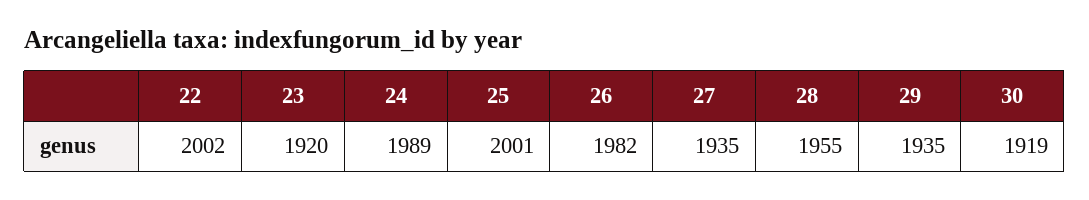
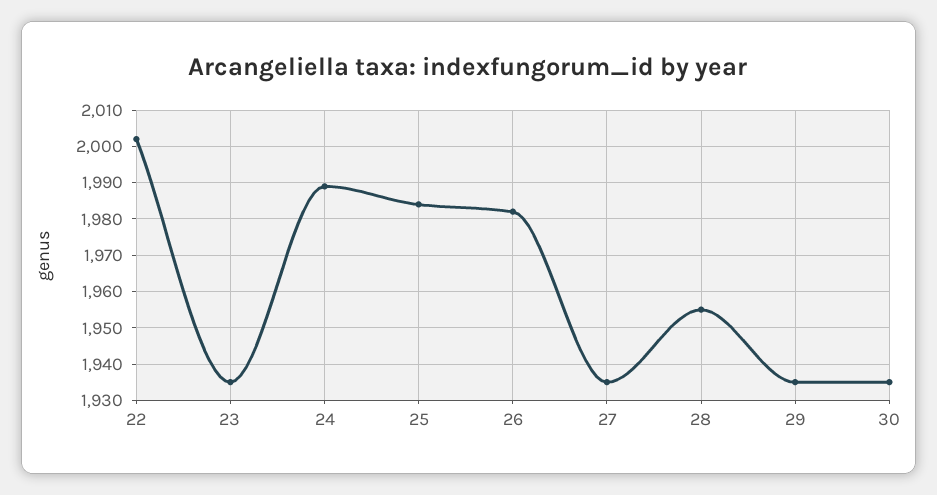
23: 1920 -> 1935
25: 2001 -> 1985
30: 1919 -> 1935

